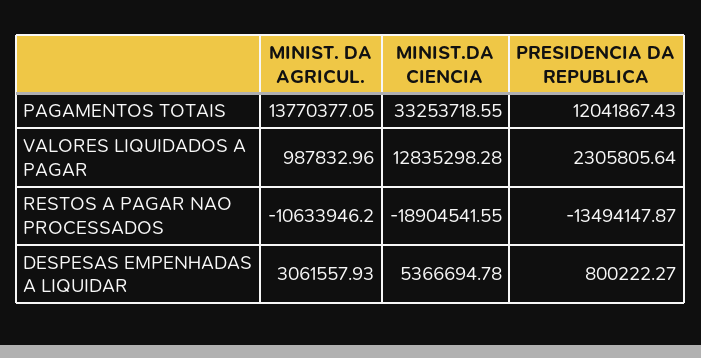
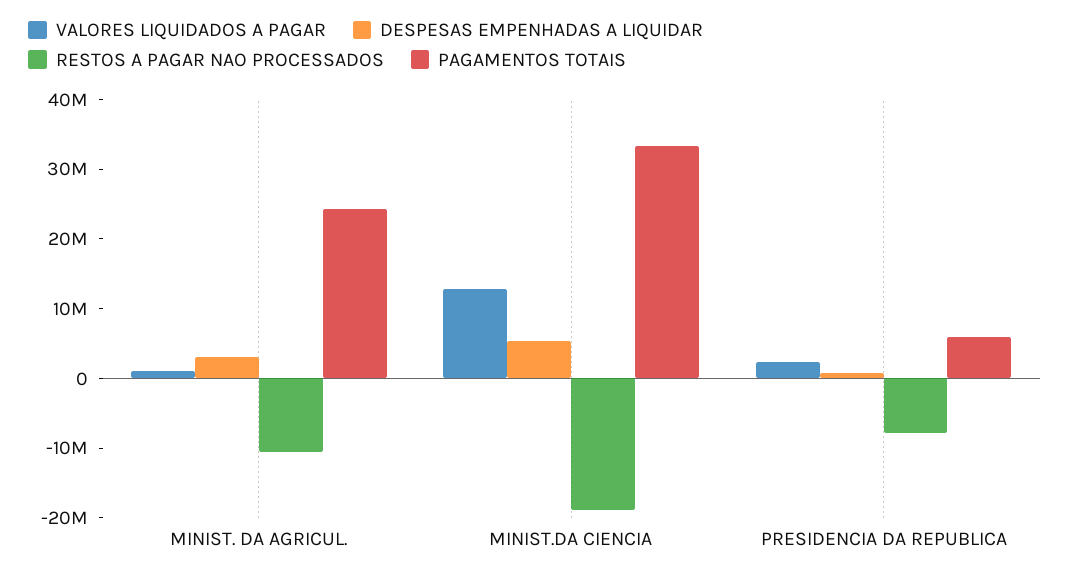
PAGAMENTOS TOTAIS, MINIST. DA AGRICUL.: 13770377.05 -> 24000000
PAGAMENTOS TOTAIS, PRESIDENCIA DA REPUBLICA: 12041867.43 -> 6000000
RESTOS A PAGAR NAO PROCESSADOS, PRESIDENCIA DA REPUBLICA: -13494147.87 -> -8000000

